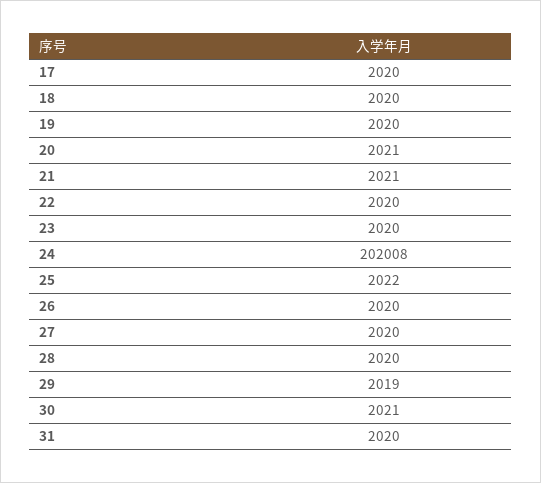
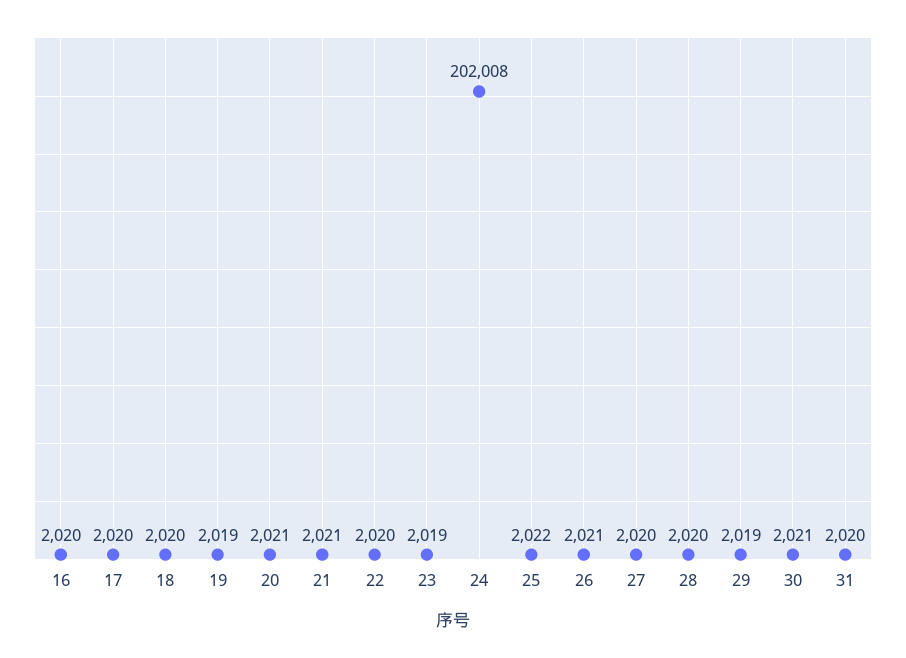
19: 2020 -> 2019
23: 2020 -> 2019
26: 2020 -> 2021
16: none -> 2020

